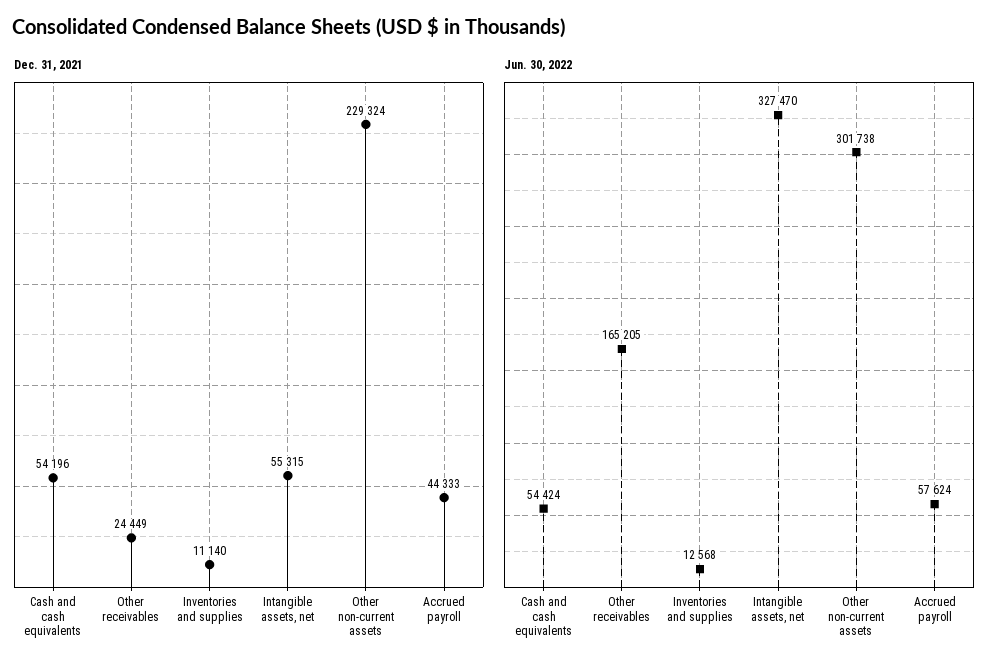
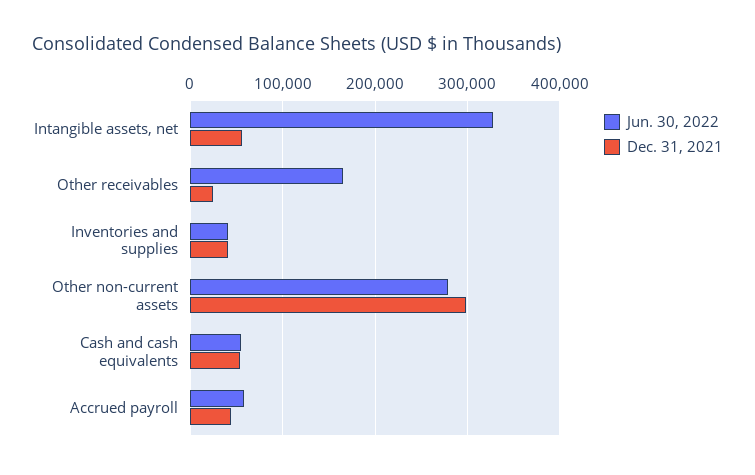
Dec. 31, 2021, Inventories and supplies: 11140 -> 40000
Dec. 31, 2021, Other non-current assets: 229324 -> 300000
Jun. 30, 2022, Inventories and supplies: 12568 -> 40000
Jun. 30, 2022, Other non-current assets: 301738 -> 280000

